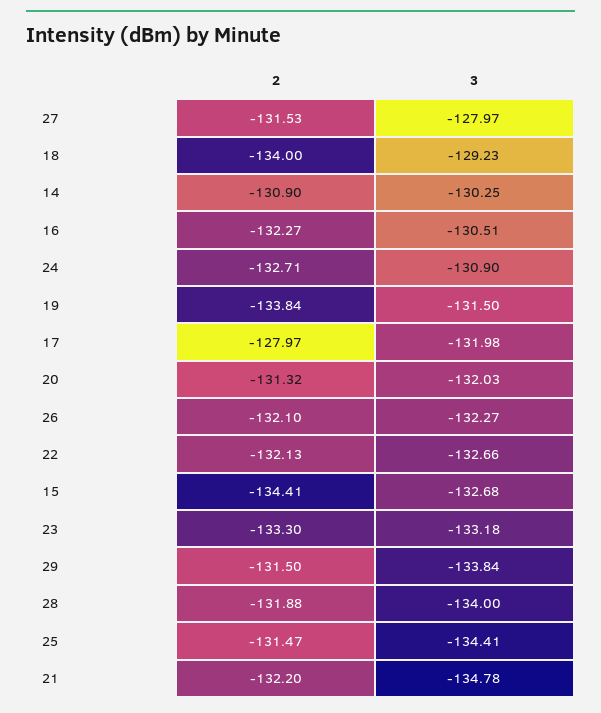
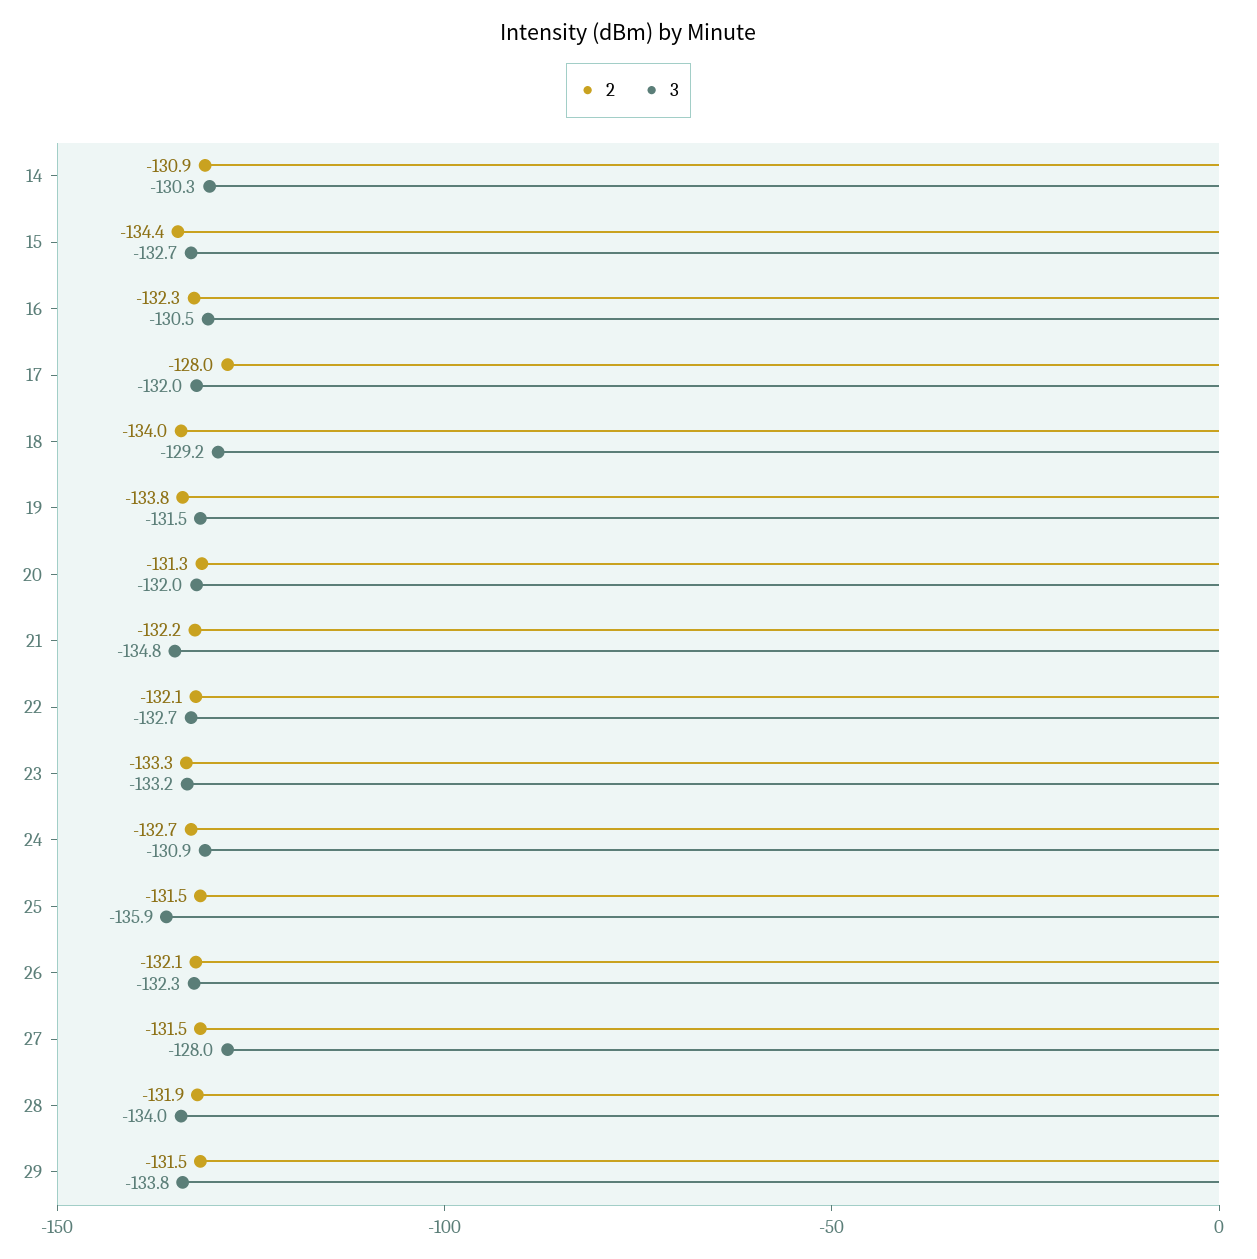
3, 25: -134.41 -> -135.9

